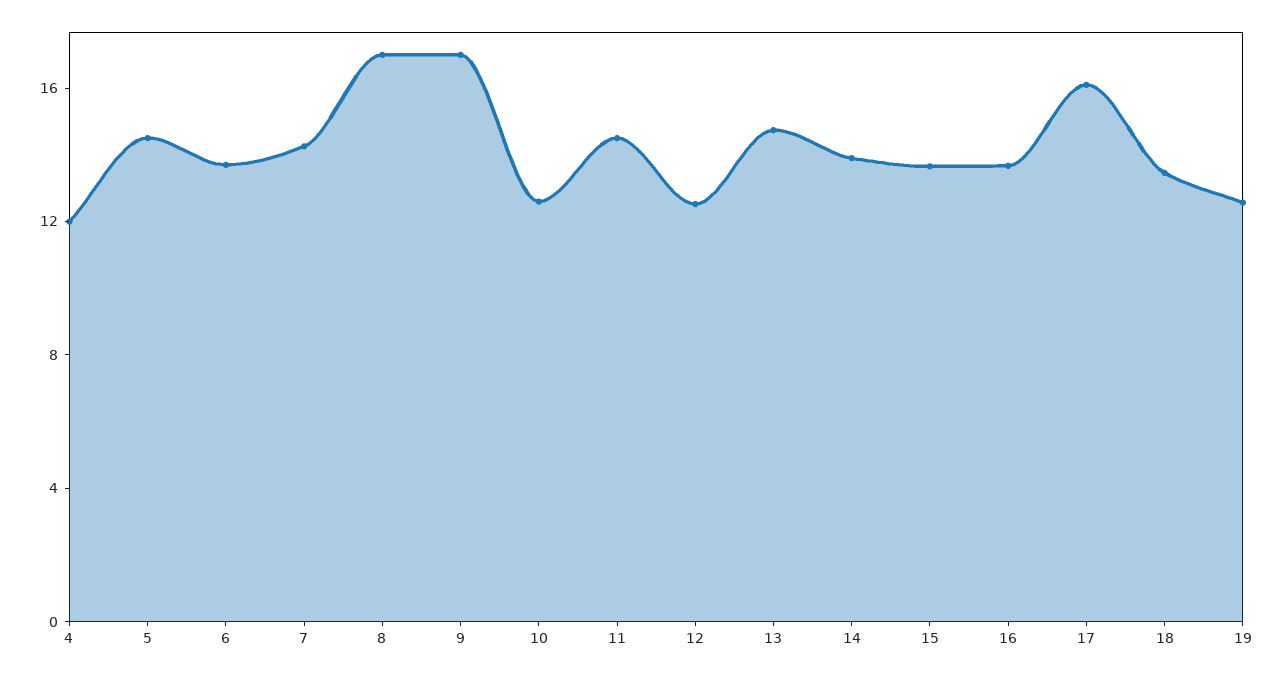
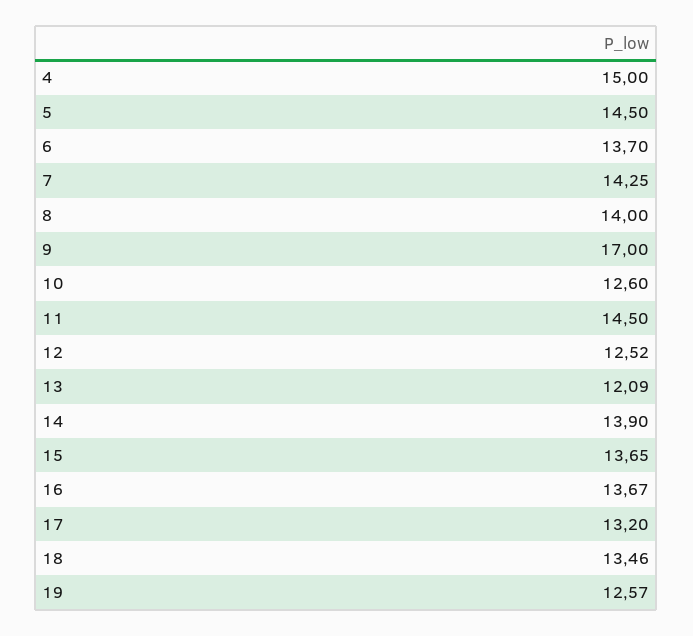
4: 12 -> 15
8: 17 -> 14
13: 15 -> 12.09
17: 16 -> 13.2

